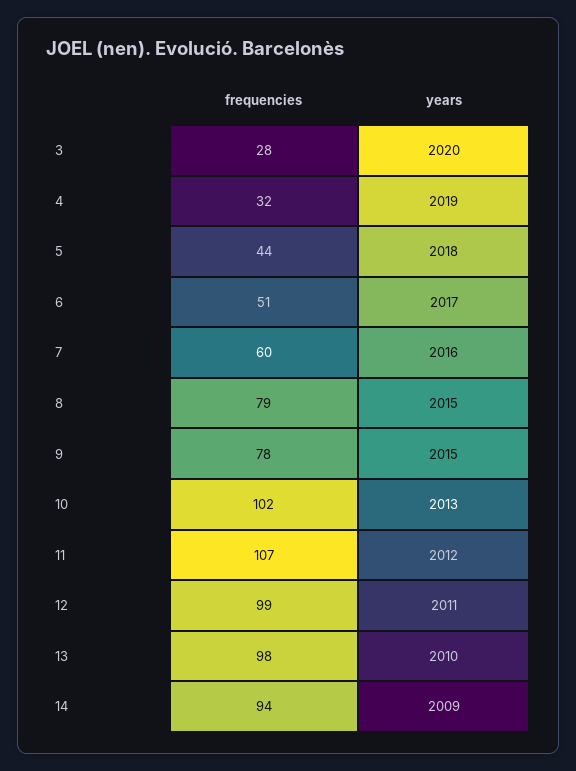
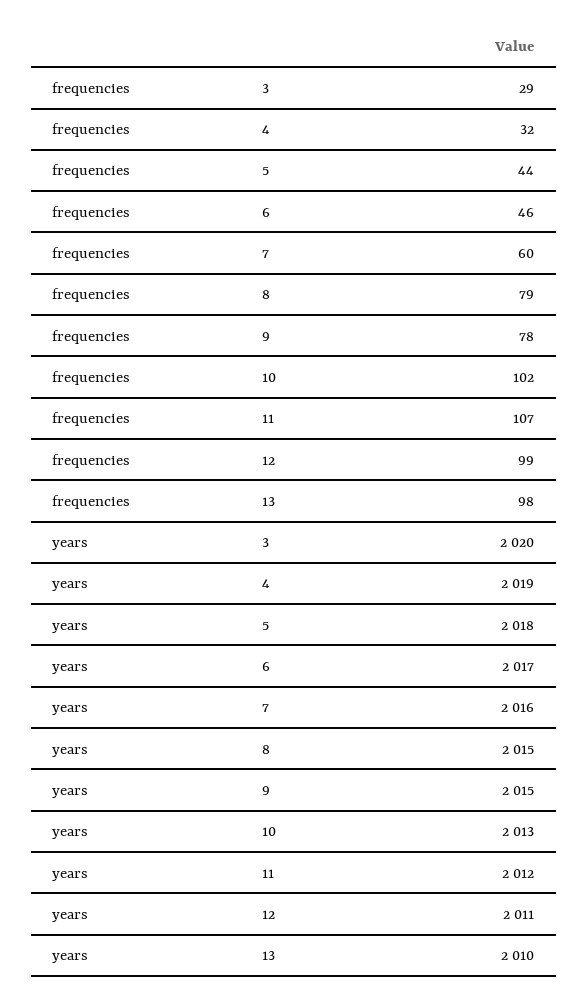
frequencies, 3: 28 -> 29
frequencies, 6: 51 -> 46
frequencies, 14: 94 -> none
years, 14: 2009 -> none

